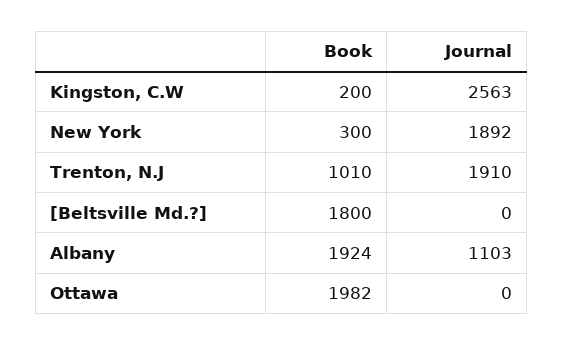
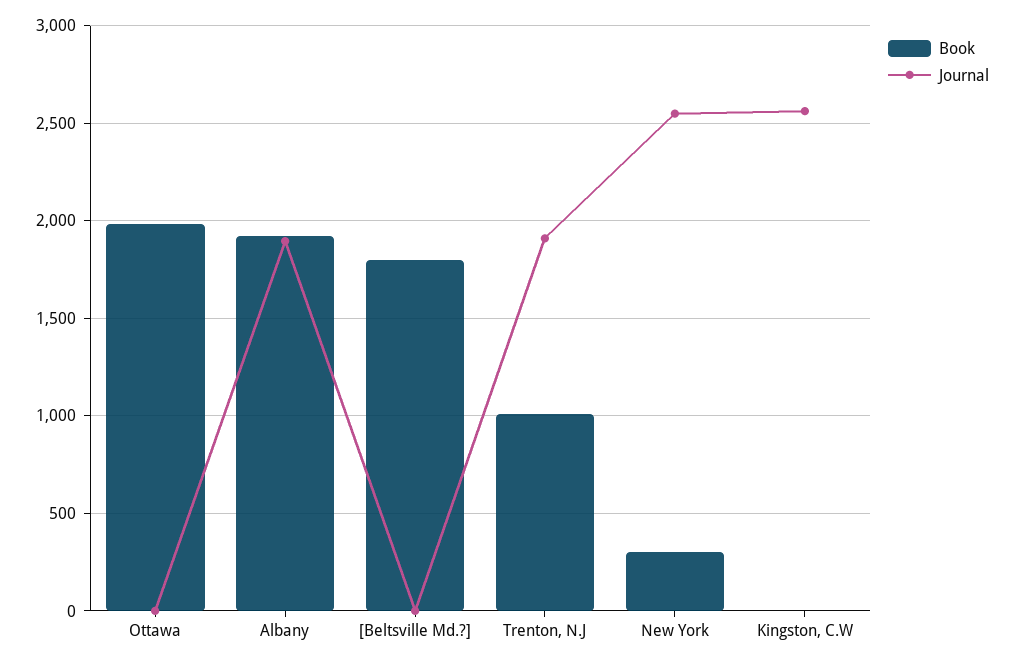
Book, Kingston, C.W: 200 -> 0
Journal, New York: 1892 -> 2550
Journal, Albany: 1103 -> 1900

